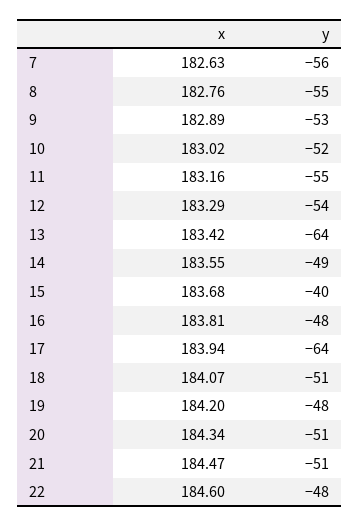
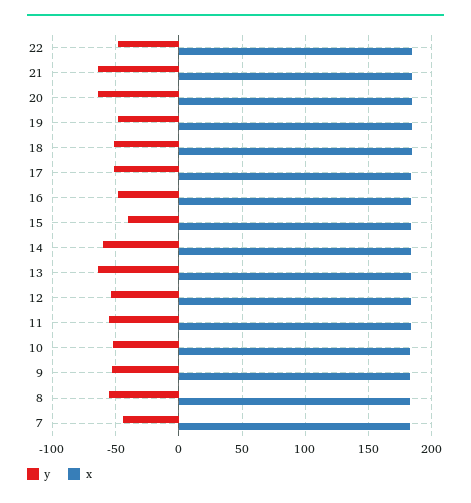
y, 7: -56 -> -45
y, 14: -49 -> -60
y, 17: -64 -> -50
y, 20: -51 -> -65
y, 21: -51 -> -65

